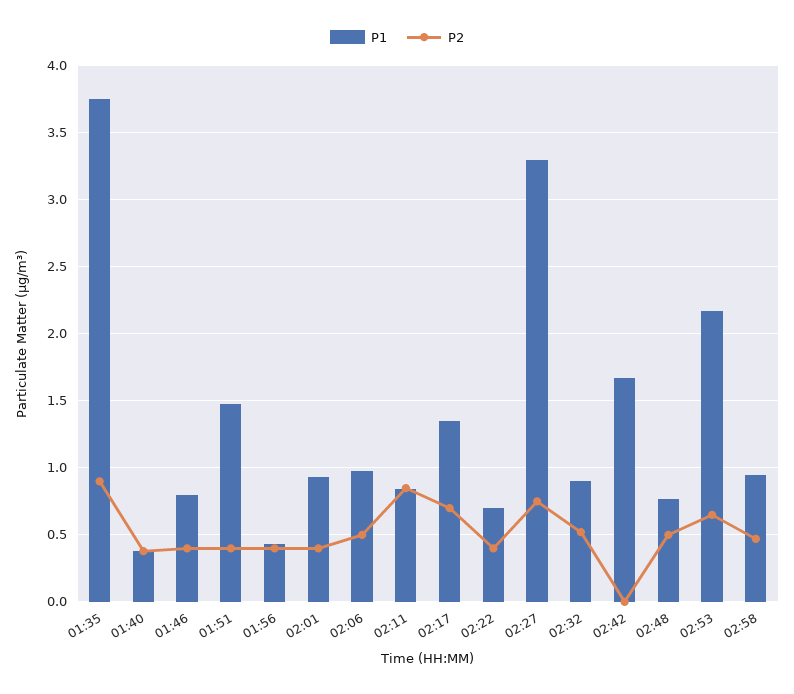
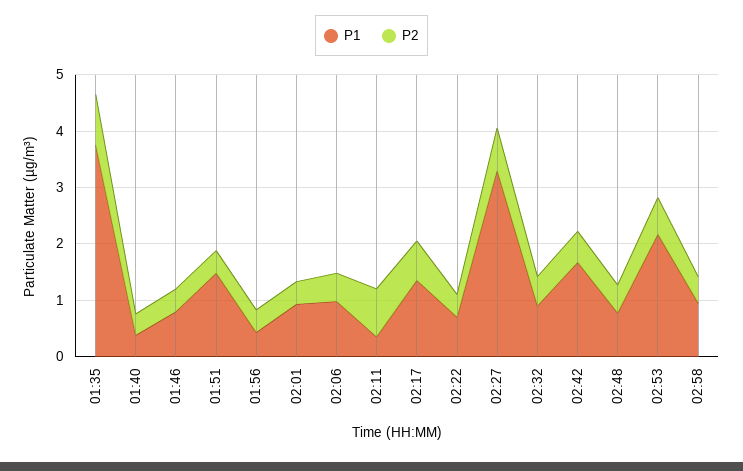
P1, 02:11: 0.85 -> 0.4
P2, 02:42: 0 -> 0.6

